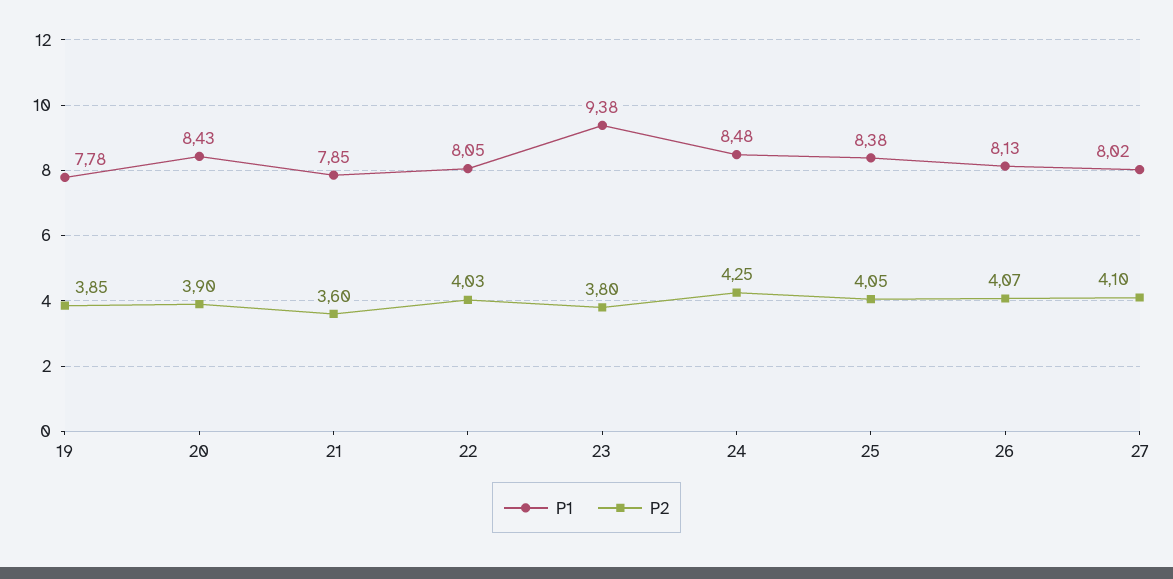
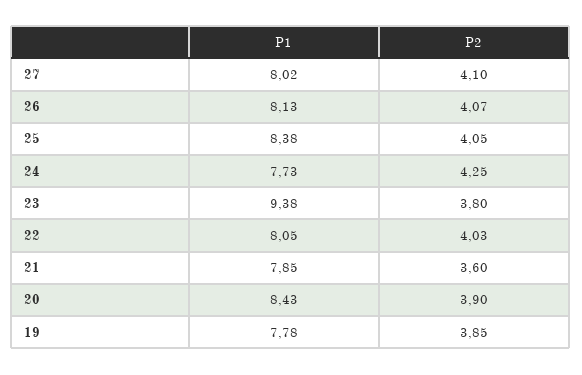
P1, 24: 8.48 -> 7.73

